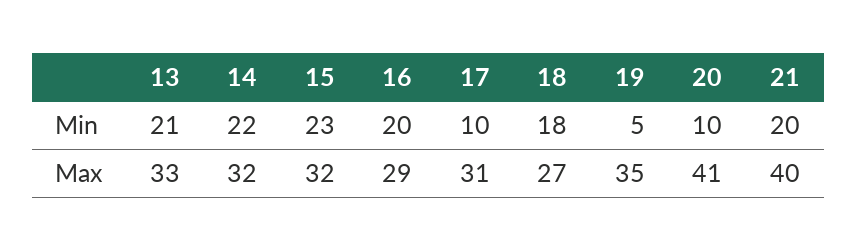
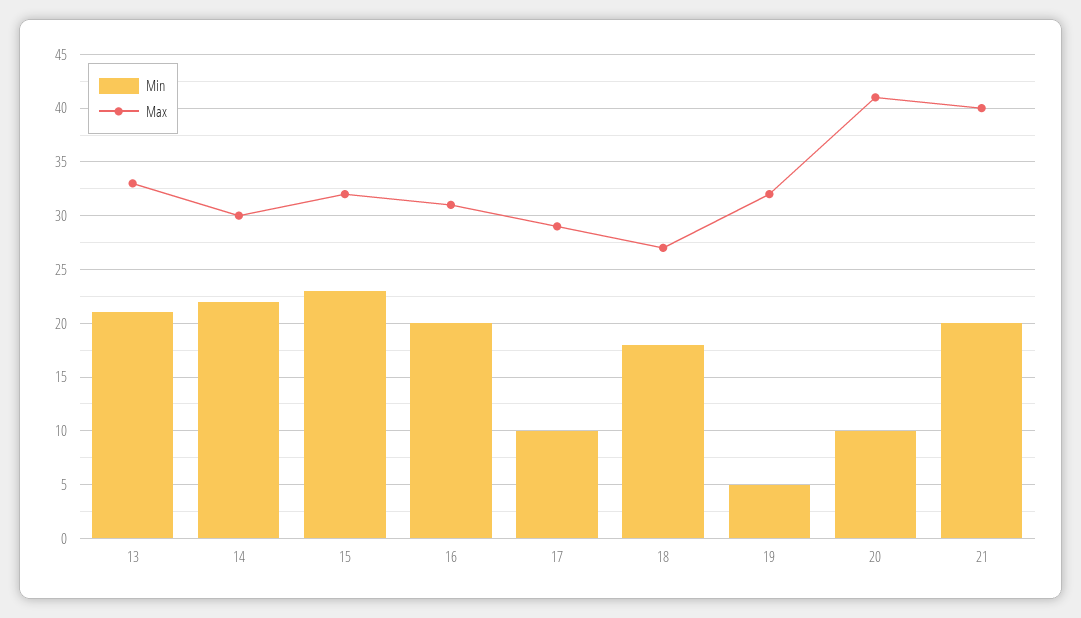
Max, 14: 32 -> 30
Max, 16: 29 -> 31
Max, 17: 31 -> 29
Max, 19: 35 -> 32

